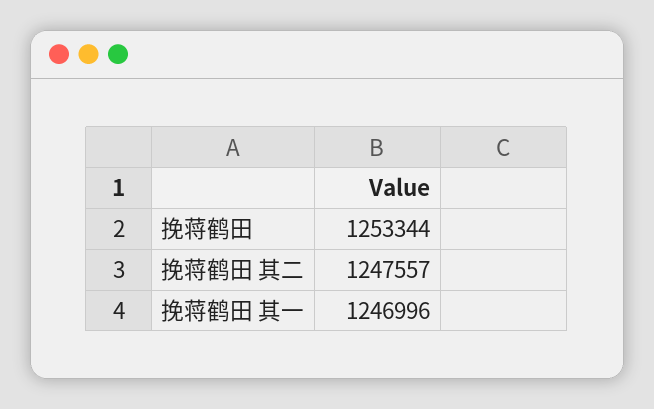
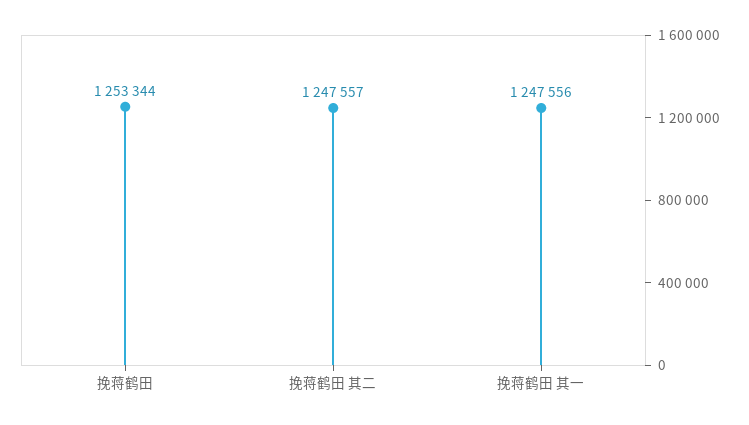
挽蒋鹤田 其一: 1246996 -> 1247556

